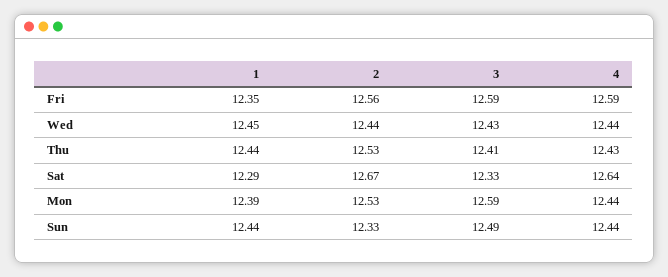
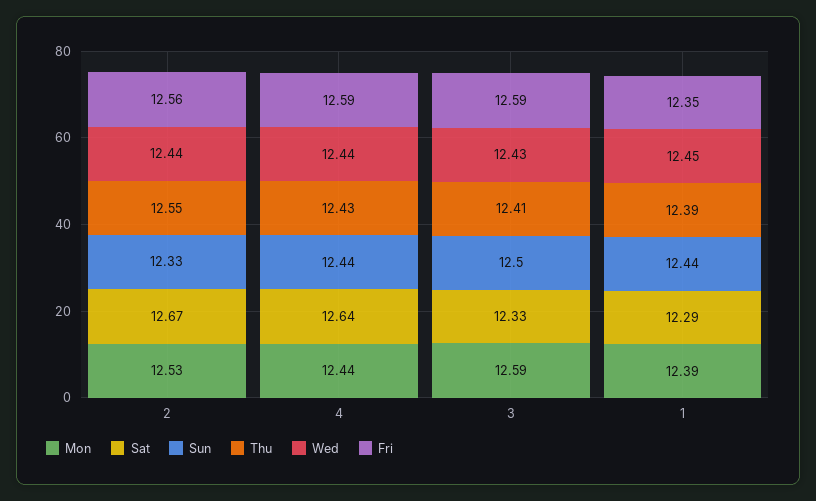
Thu, 1: 12.44 -> 12.39
Thu, 2: 12.53 -> 12.55
Sun, 3: 12.49 -> 12.5

